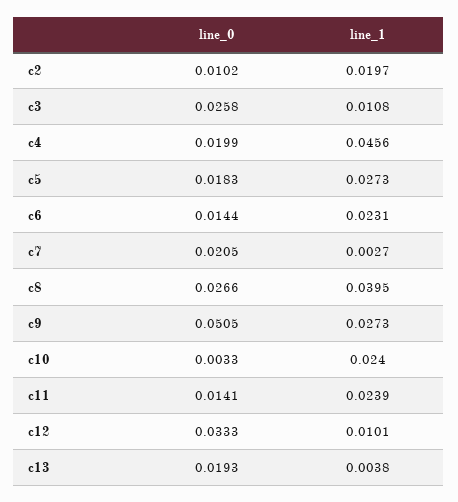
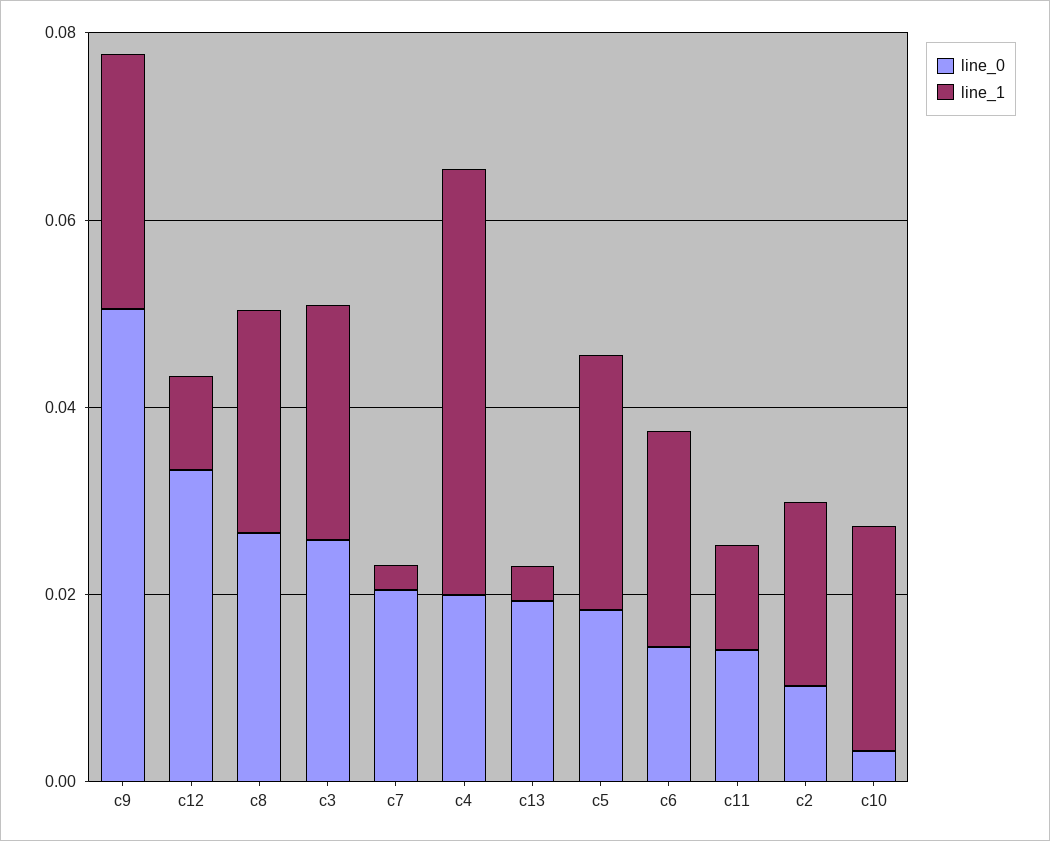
line_1, c3: 0.0108 -> 0.025
line_1, c8: 0.0395 -> 0.025
line_1, c11: 0.0239 -> 0.01

